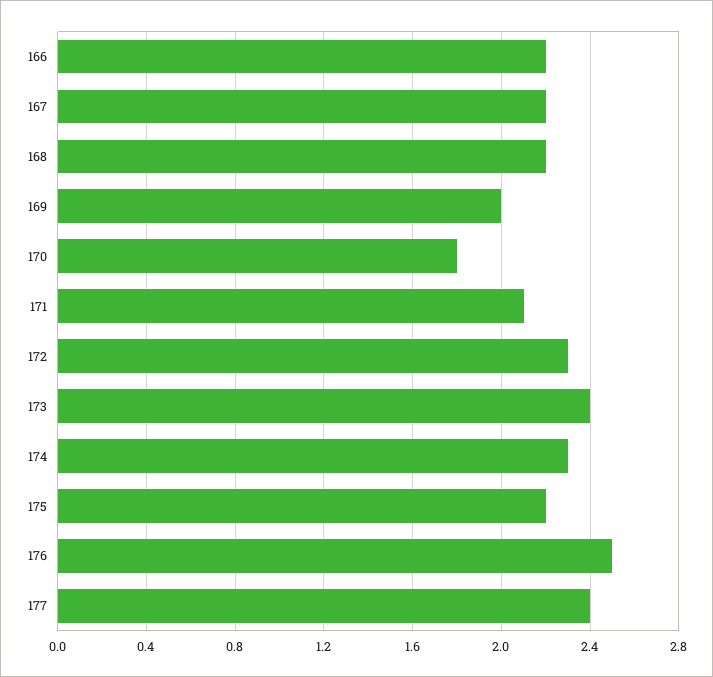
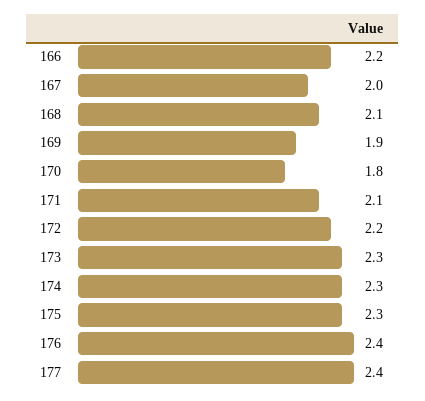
167: 2.2 -> 2
168: 2.2 -> 2.1
169: 2 -> 1.9
172: 2.3 -> 2.2
173: 2.4 -> 2.3
175: 2.2 -> 2.3
176: 2.5 -> 2.4

